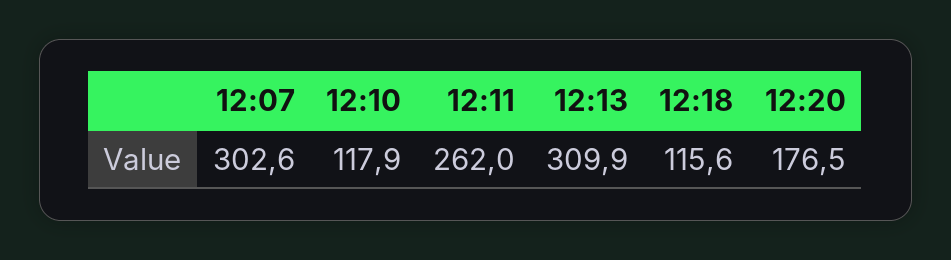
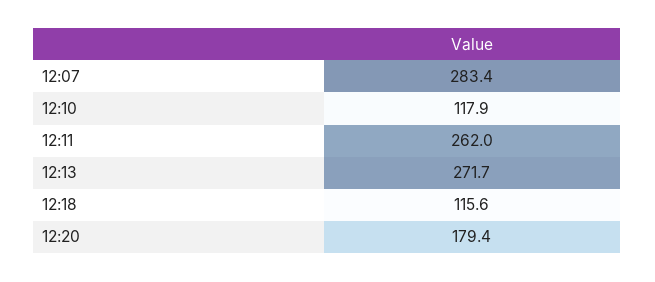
12:07: 302.6 -> 283.4
12:13: 309.9 -> 271.7
12:20: 176.5 -> 179.4

